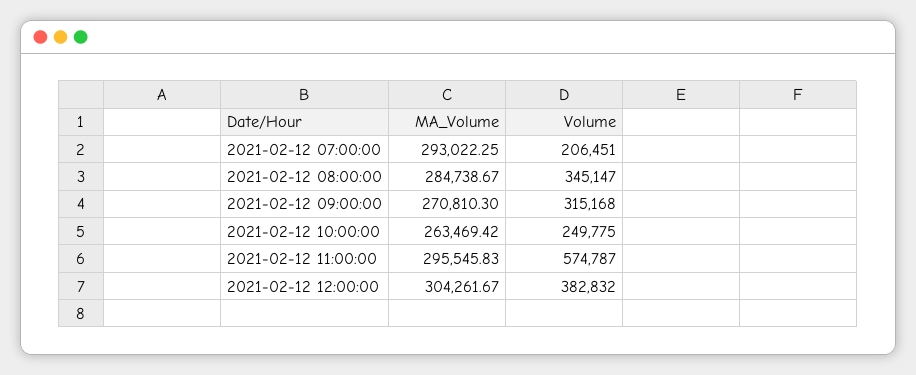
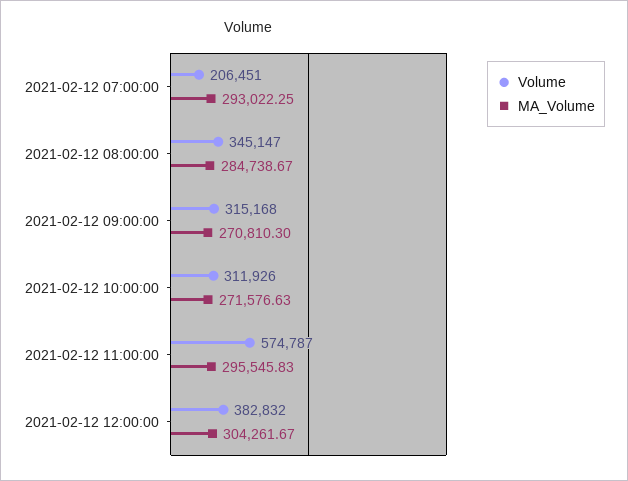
MA_Volume, 2021-02-12 10:00:00: 263469.42 -> 271576.63
Volume, 2021-02-12 10:00:00: 249775 -> 311926

